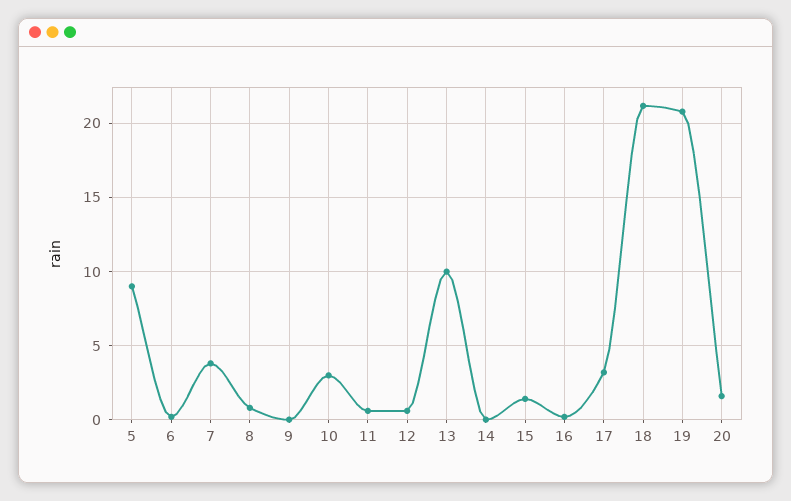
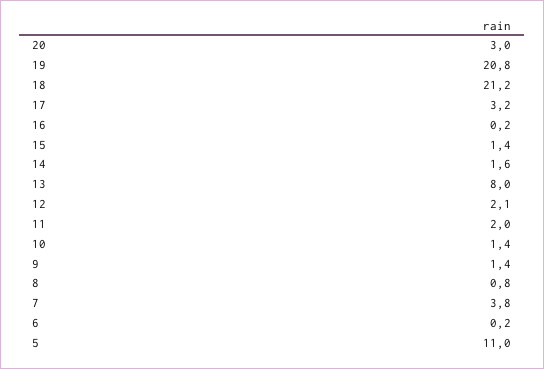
5: 9 -> 11
9: 0 -> 1.4
10: 3 -> 1.4
11: 0.5 -> 2
12: 0.5 -> 2.1
13: 10 -> 8
14: 0 -> 1.6
20: 1.5 -> 3

